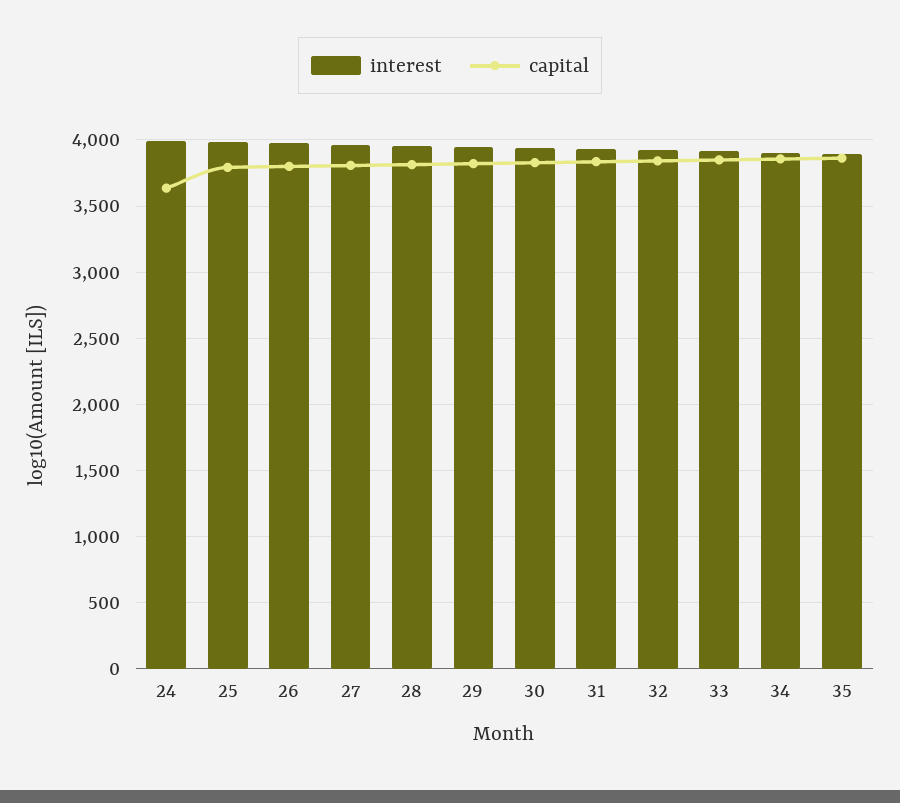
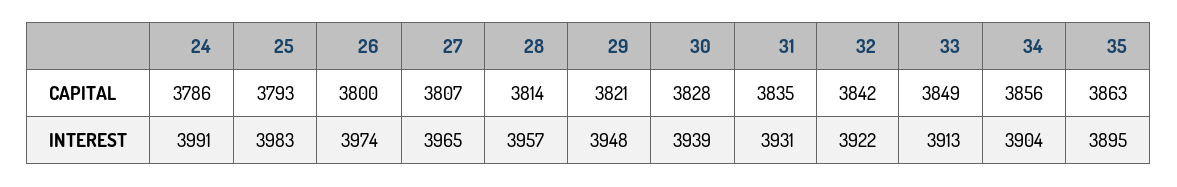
capital, 24: 3650 -> 3786

